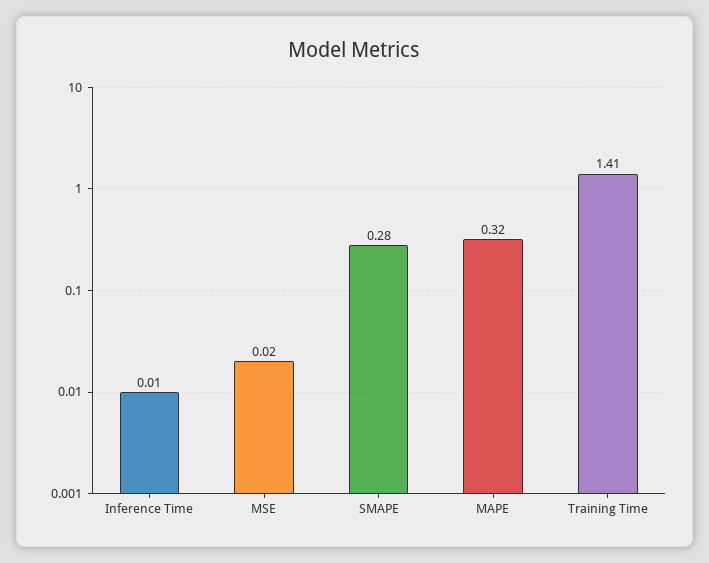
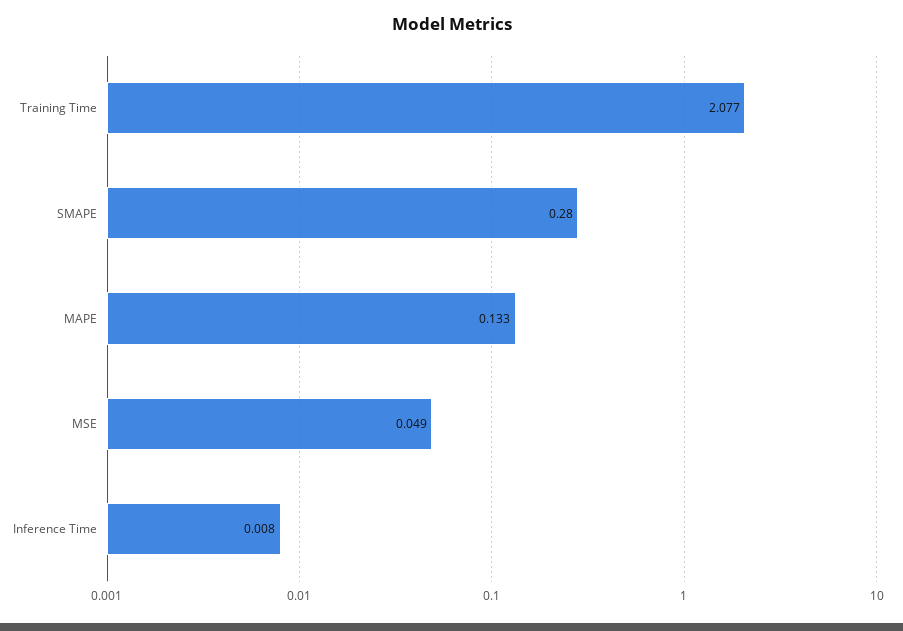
MSE: 0.02 -> 0.049
MAPE: 0.32 -> 0.133
Training Time: 1.41 -> 2.077

